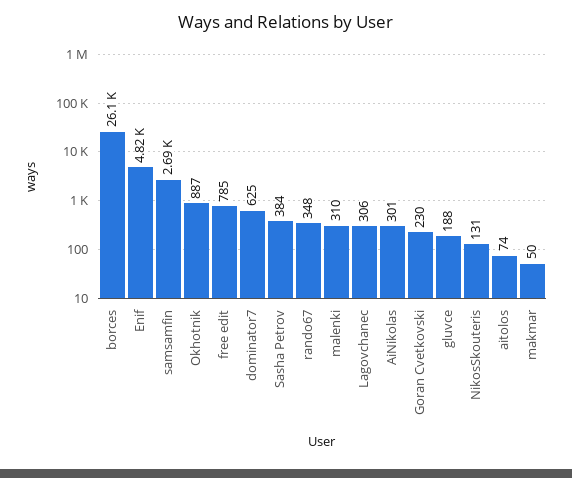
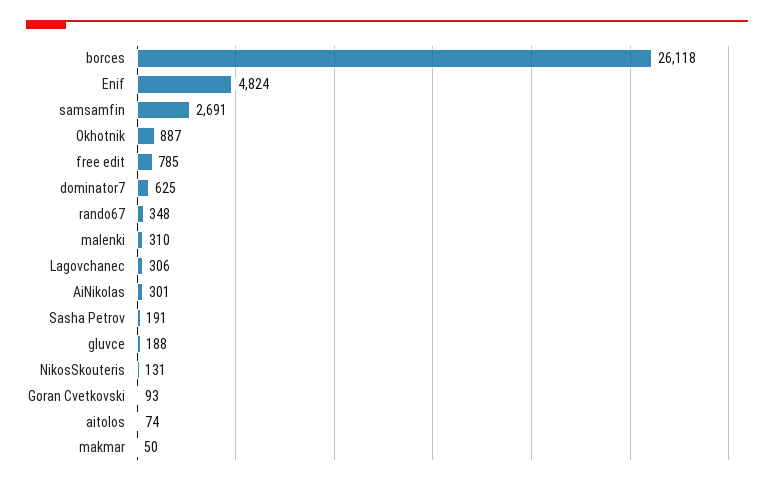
Sasha Petrov: 384 -> 191
Goran Cvetkovski: 230 -> 93

